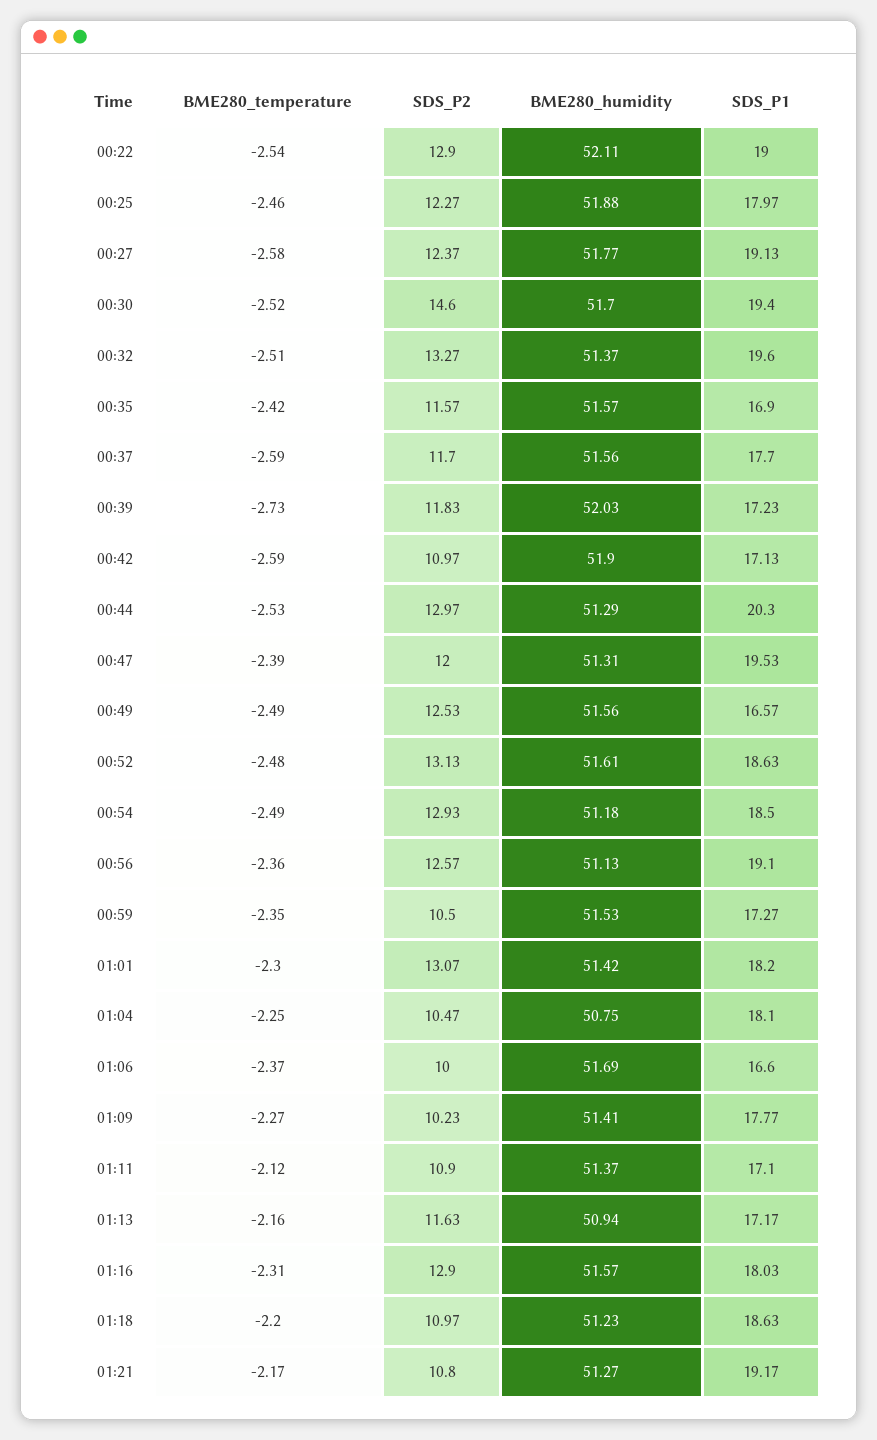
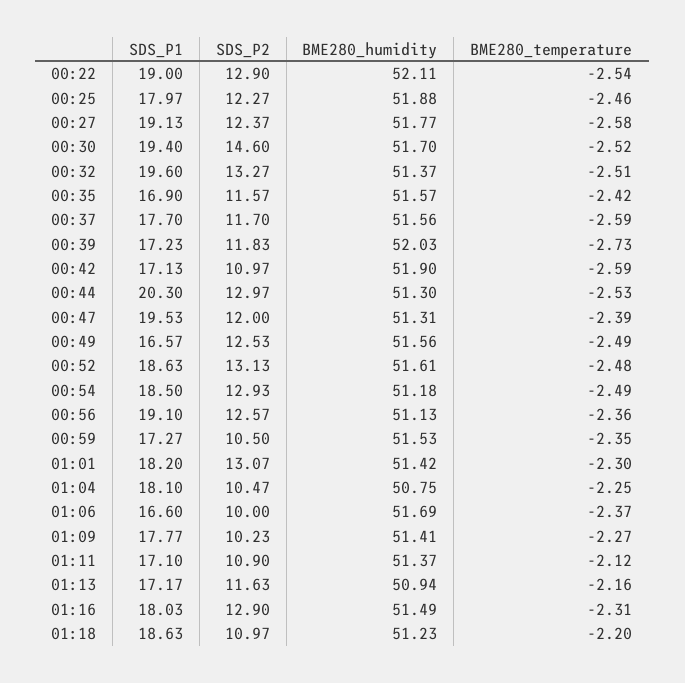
BME280_humidity, 00:44: 51.29 -> 51.3
BME280_humidity, 01:16: 51.57 -> 51.49
BME280_temperature, 01:21: -2.17 -> none
SDS_P2, 01:21: 10.8 -> none
BME280_humidity, 01:21: 51.27 -> none
SDS_P1, 01:21: 19.17 -> none

